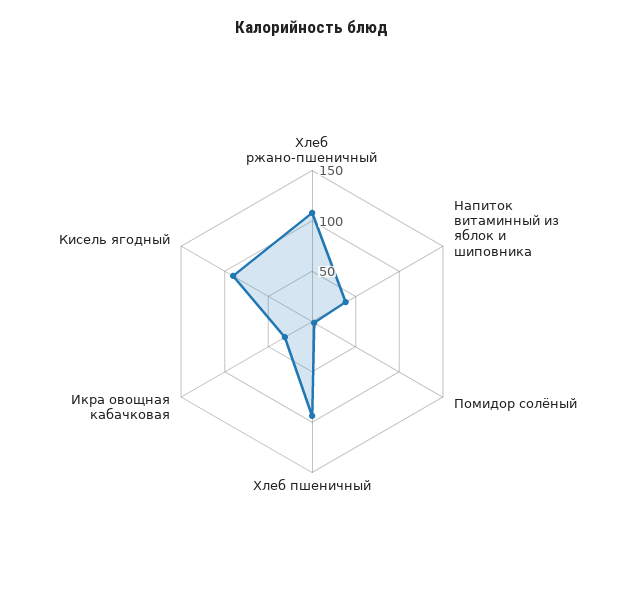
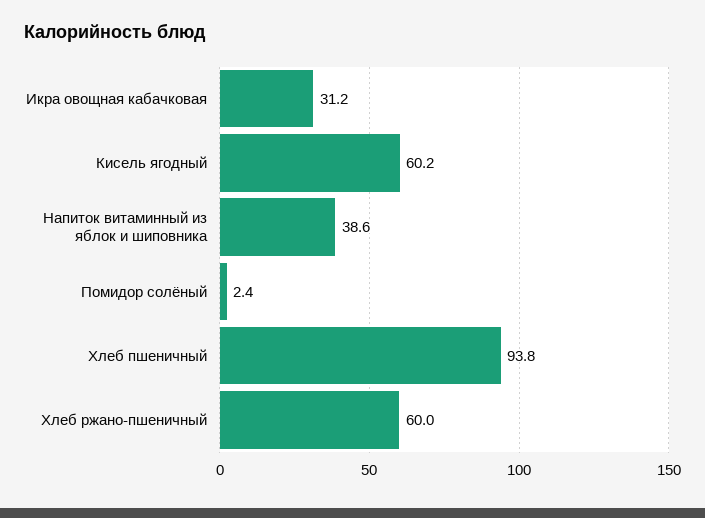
Хлеб ржано-пшеничный: 110 -> 60
Кисель ягодный: 90 -> 60.2

